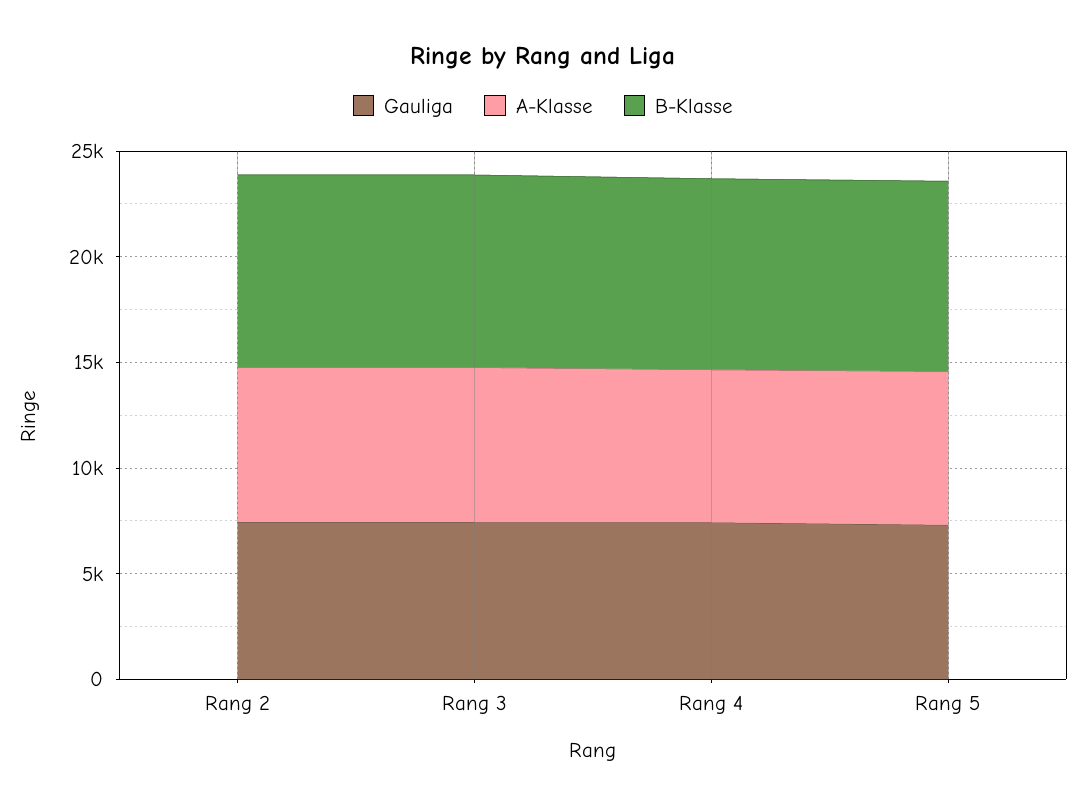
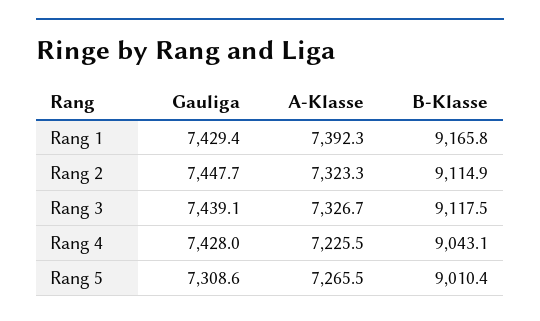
Gauliga, Rang 1: none -> 7429.4
A-Klasse, Rang 1: none -> 7392.3
B-Klasse, Rang 1: none -> 9165.8

